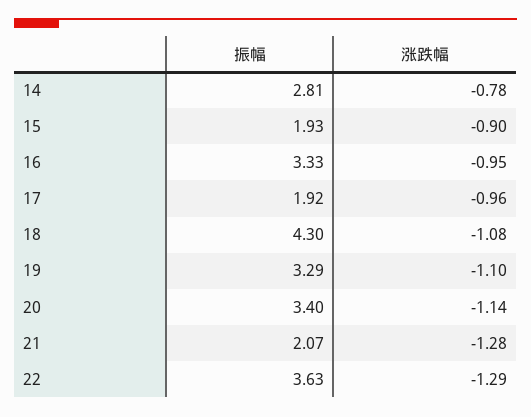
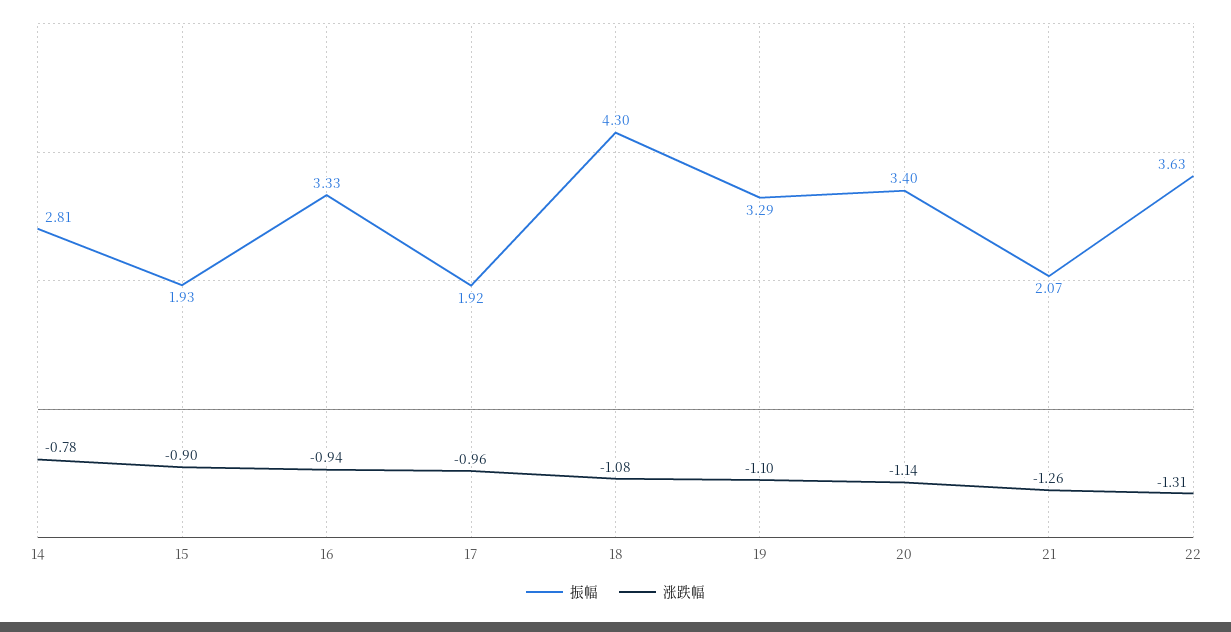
涨跌幅, 16: -0.95 -> -0.94
涨跌幅, 21: -1.28 -> -1.26
涨跌幅, 22: -1.29 -> -1.31

